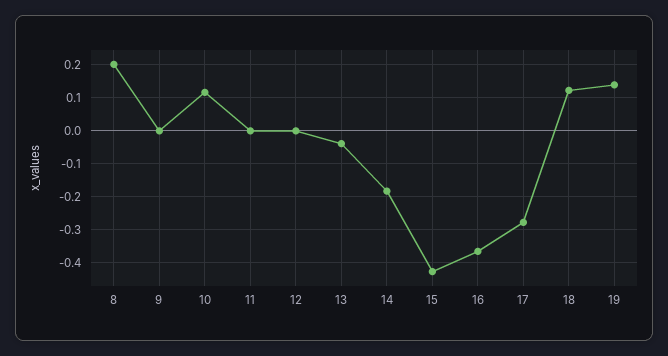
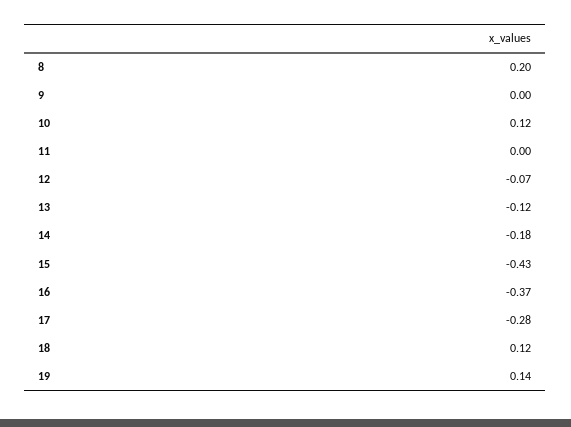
12: 0 -> -0.07
13: -0.04 -> -0.12

